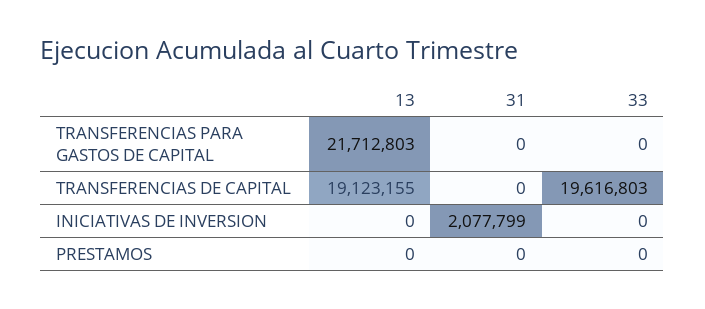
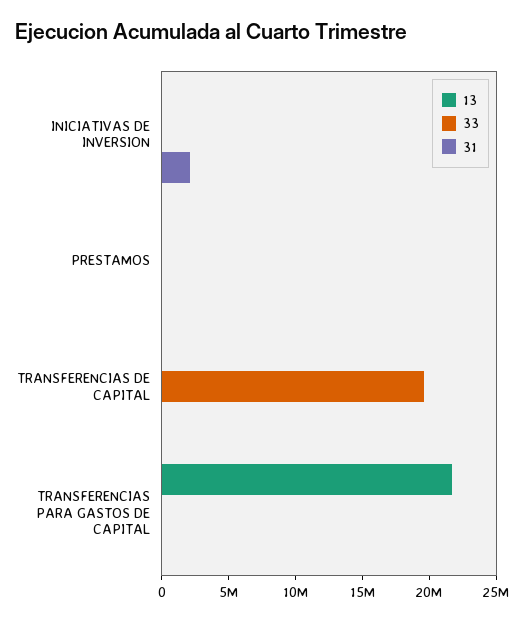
13, TRANSFERENCIAS DE CAPITAL: 19123155 -> 0

